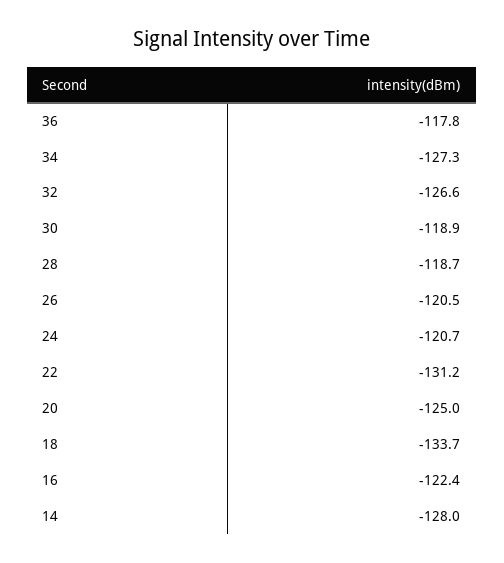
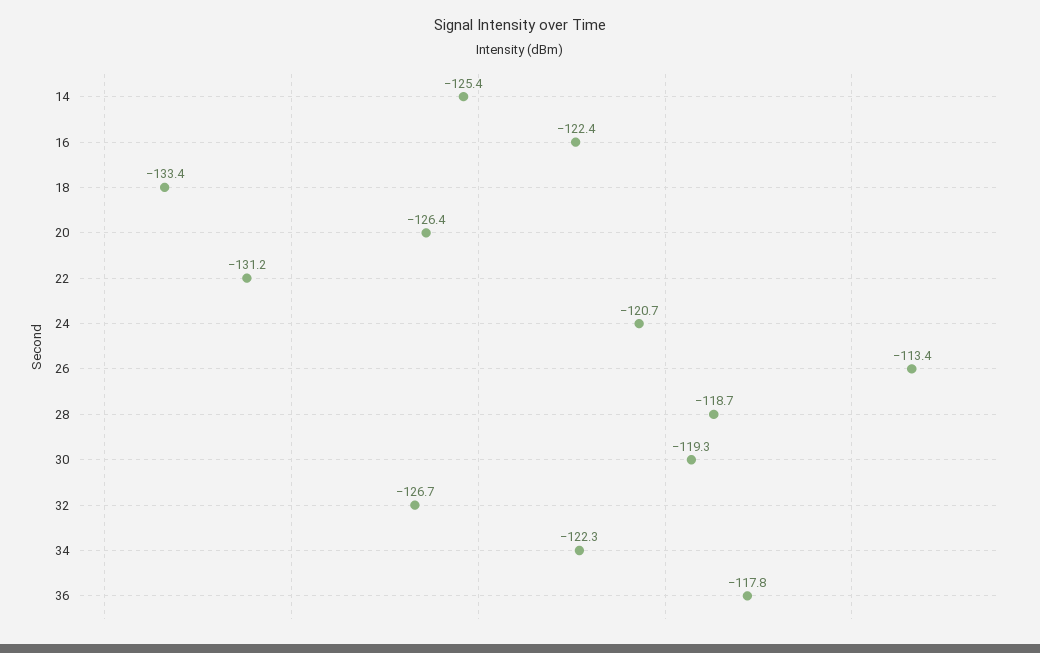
34: -127.3 -> -122.3
32: -126.6 -> -126.7
30: -118.9 -> -119.3
26: -120.5 -> -113.4
20: -125 -> -126.4
18: -133.7 -> -133.4
14: -128 -> -125.4

